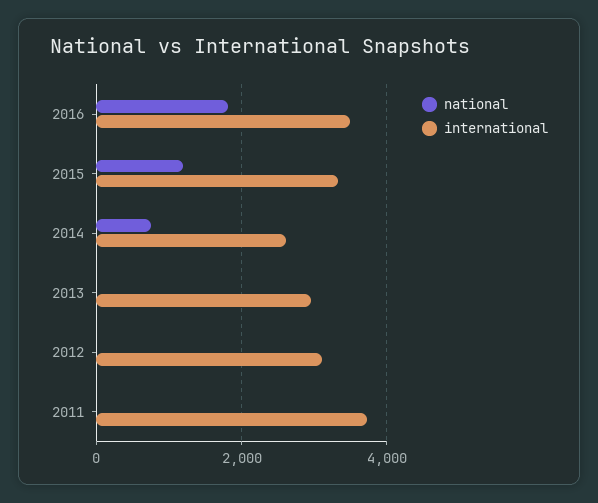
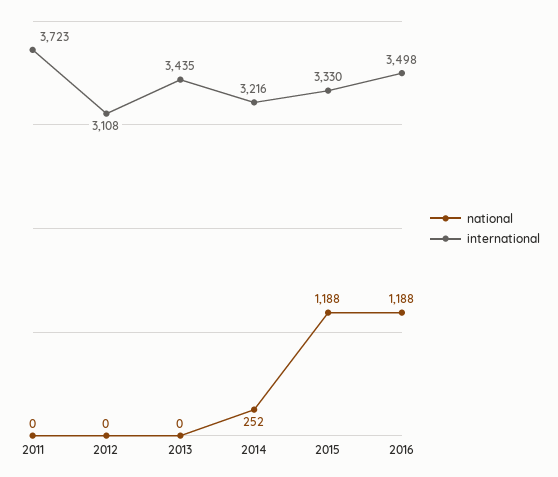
national, 2016: 1800 -> 1188
national, 2014: 800 -> 252
international, 2014: 2600 -> 3216
international, 2013: 3000 -> 3435

